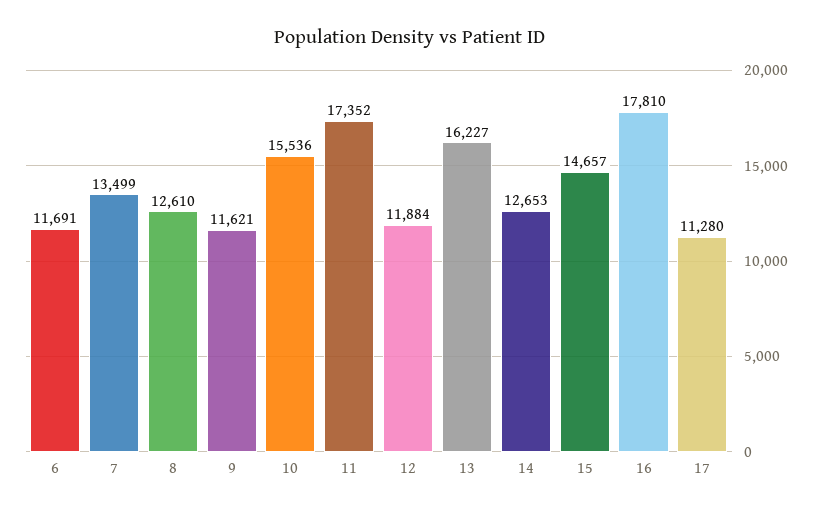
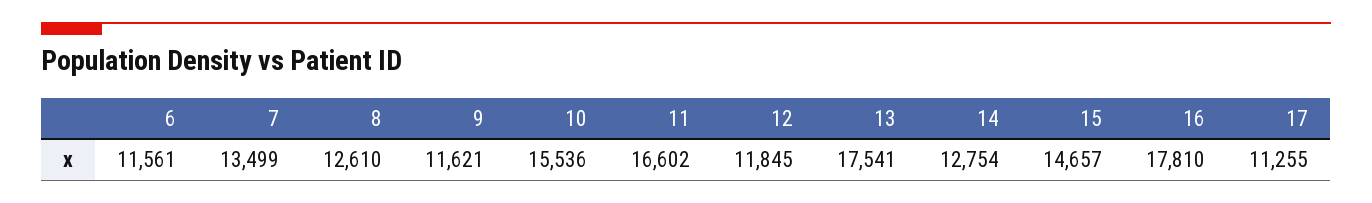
6: 11691 -> 11561
11: 17352 -> 16602
12: 11884 -> 11845
13: 16227 -> 17541
14: 12653 -> 12754
17: 11280 -> 11255

